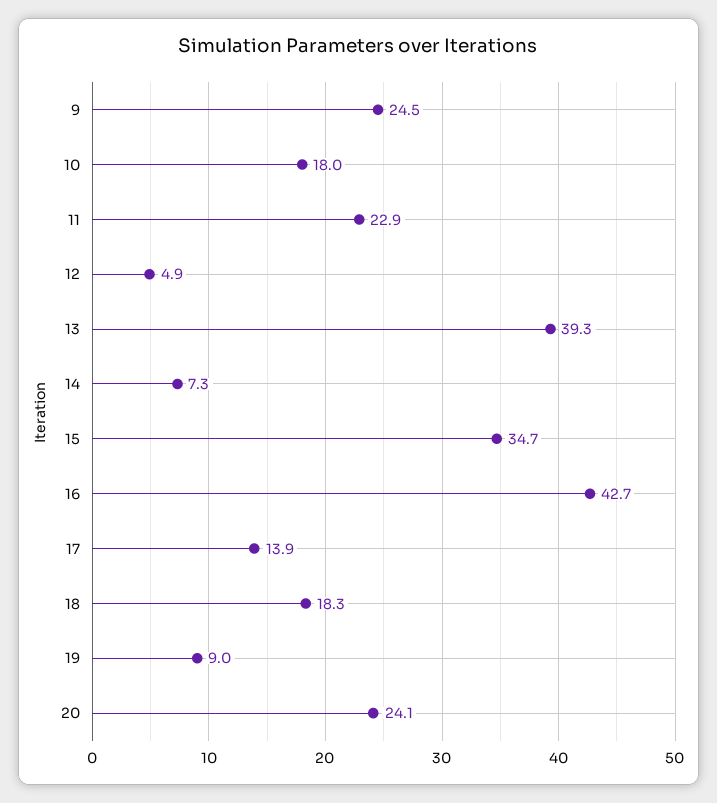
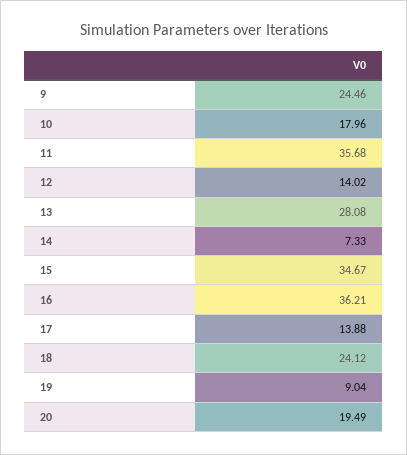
11: 22.9 -> 35.68
12: 4.9 -> 14.02
13: 39.3 -> 28.08
16: 42.7 -> 36.21
18: 18.3 -> 24.12
20: 24.1 -> 19.49

